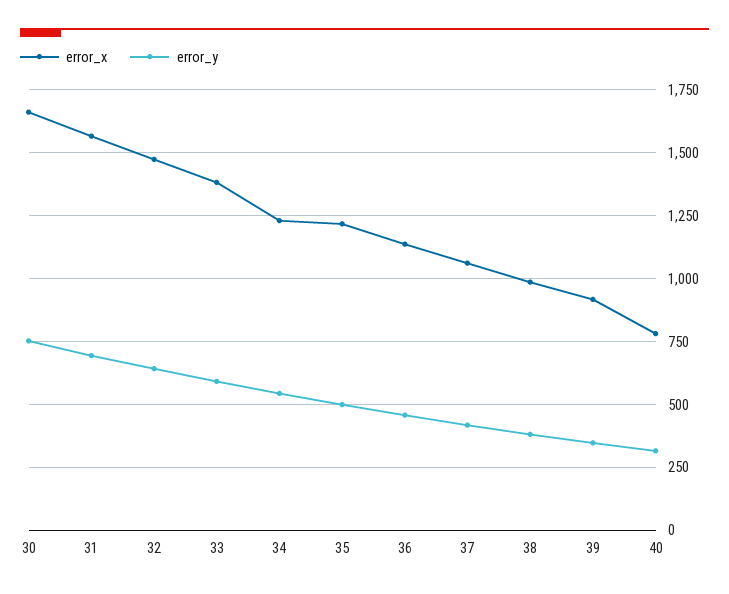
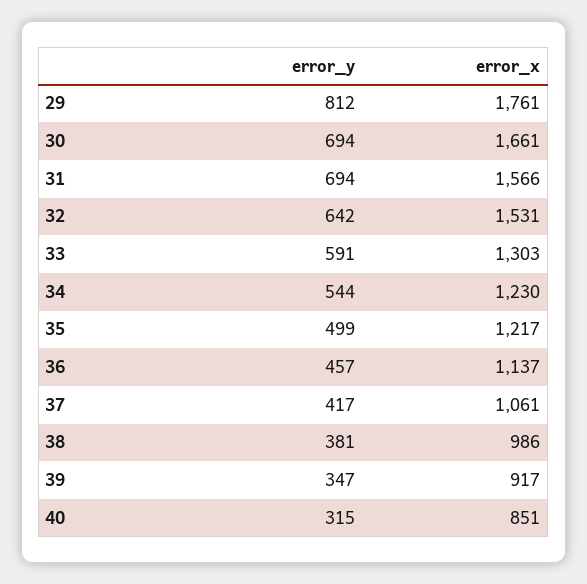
error_y, 30: 750 -> 694
error_x, 32: 1475 -> 1531
error_x, 33: 1375 -> 1303
error_x, 40: 775 -> 851
error_y, 29: none -> 812
error_x, 29: none -> 1761

